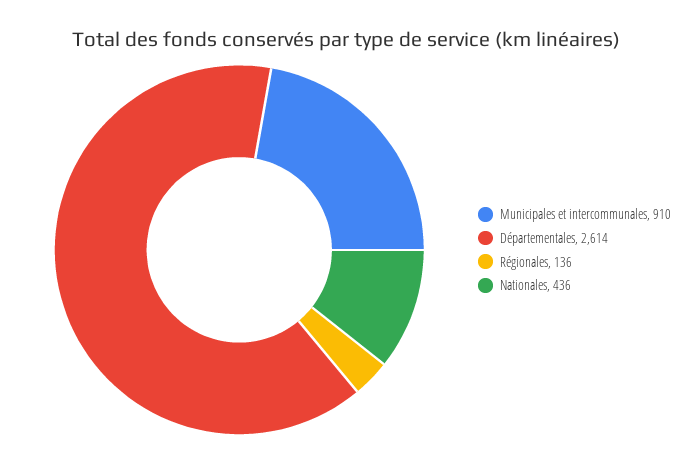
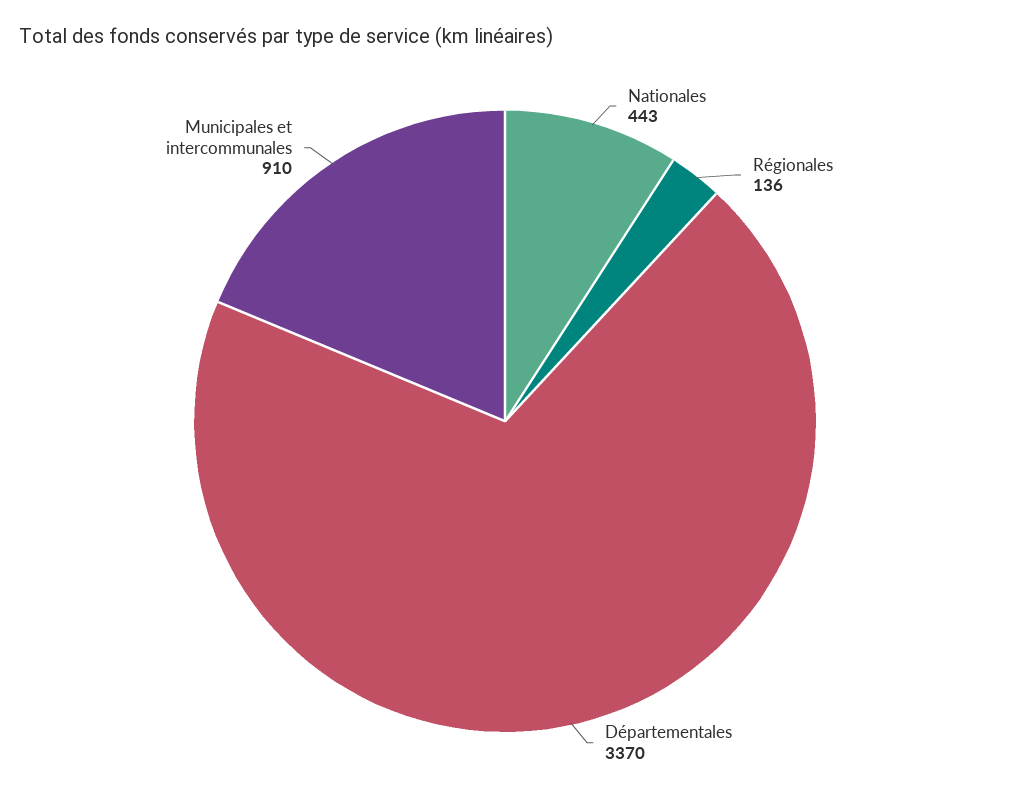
Départementales: 2614 -> 3370
Nationales: 436 -> 443

